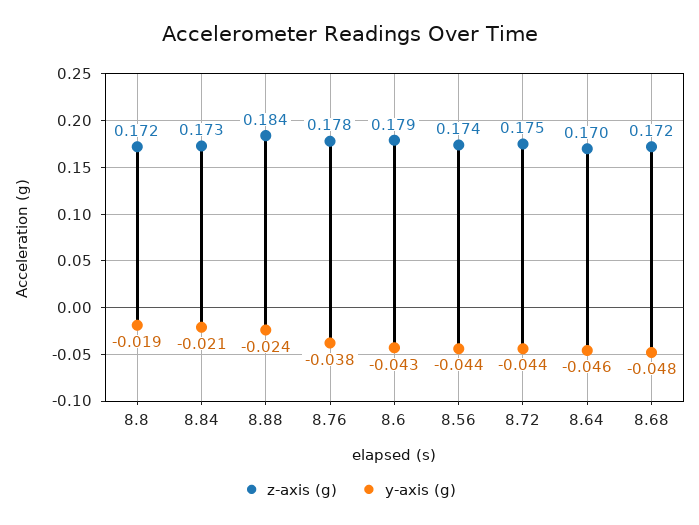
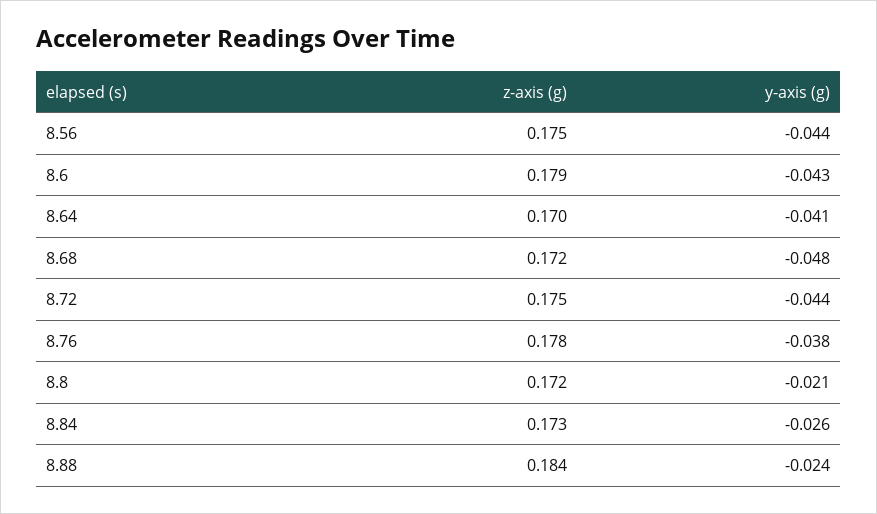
y-axis (g), 8.8: -0.019 -> -0.021
y-axis (g), 8.84: -0.021 -> -0.026
z-axis (g), 8.56: 0.174 -> 0.175
y-axis (g), 8.64: -0.046 -> -0.041

